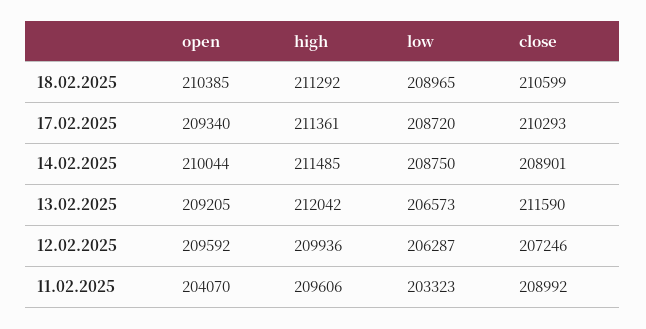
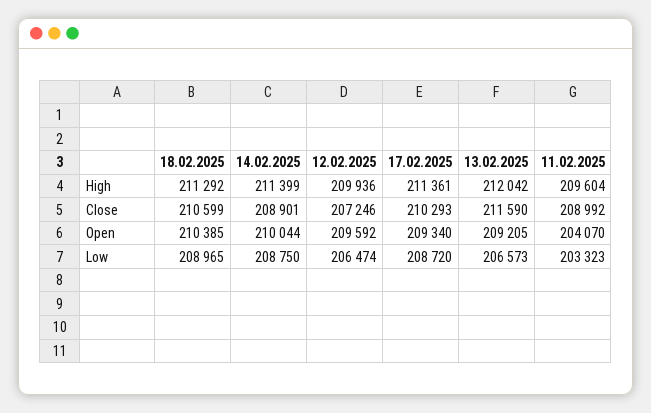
high, 14.02.2025: 211485 -> 211399
low, 12.02.2025: 206287 -> 206474
high, 11.02.2025: 209606 -> 209604

